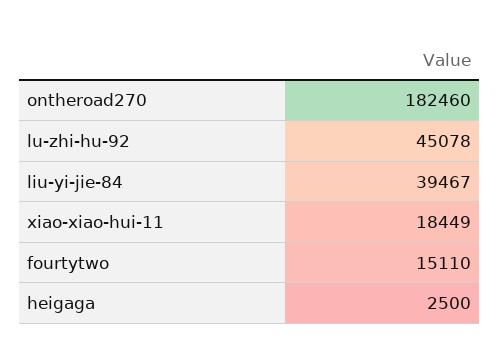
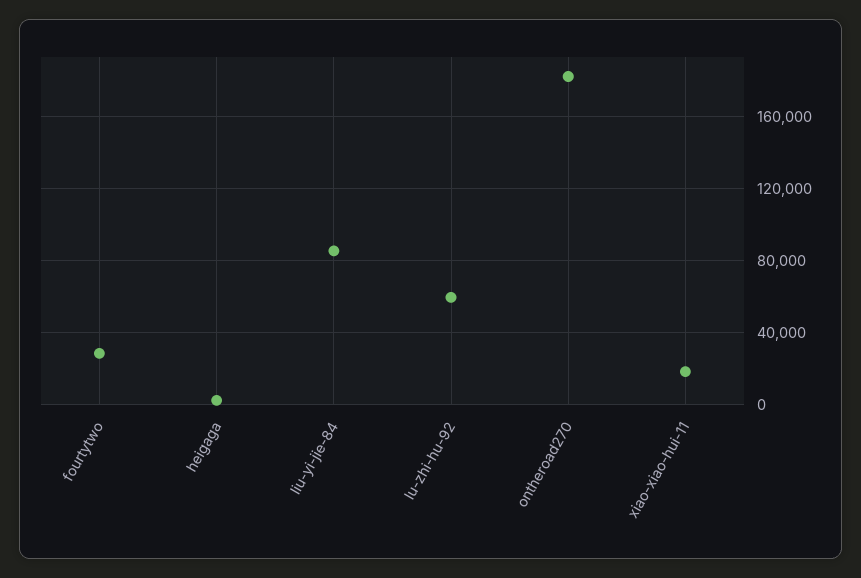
lu-zhi-hu-92: 45078 -> 60000
liu-yi-jie-84: 39467 -> 85000
fourtytwo: 15110 -> 30000

